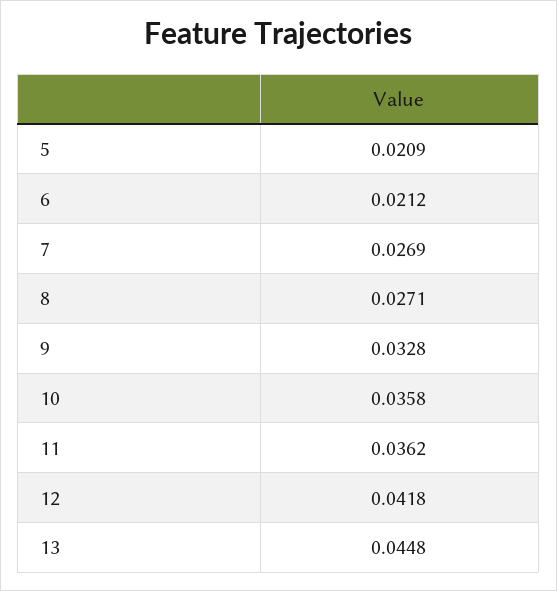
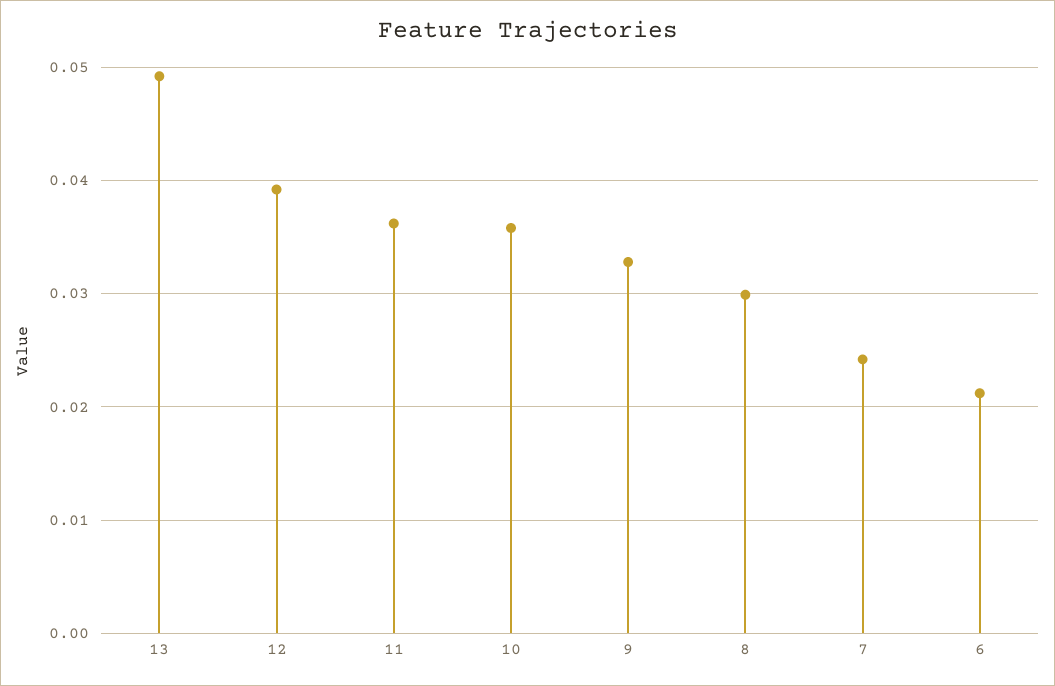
5: 0.0209 -> none
7: 0.0269 -> 0.024
8: 0.0271 -> 0.03
12: 0.0418 -> 0.039
13: 0.0448 -> 0.049

